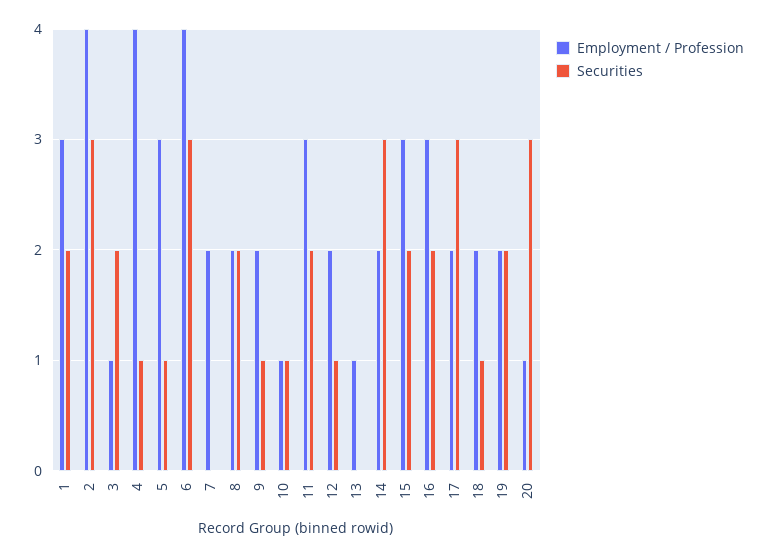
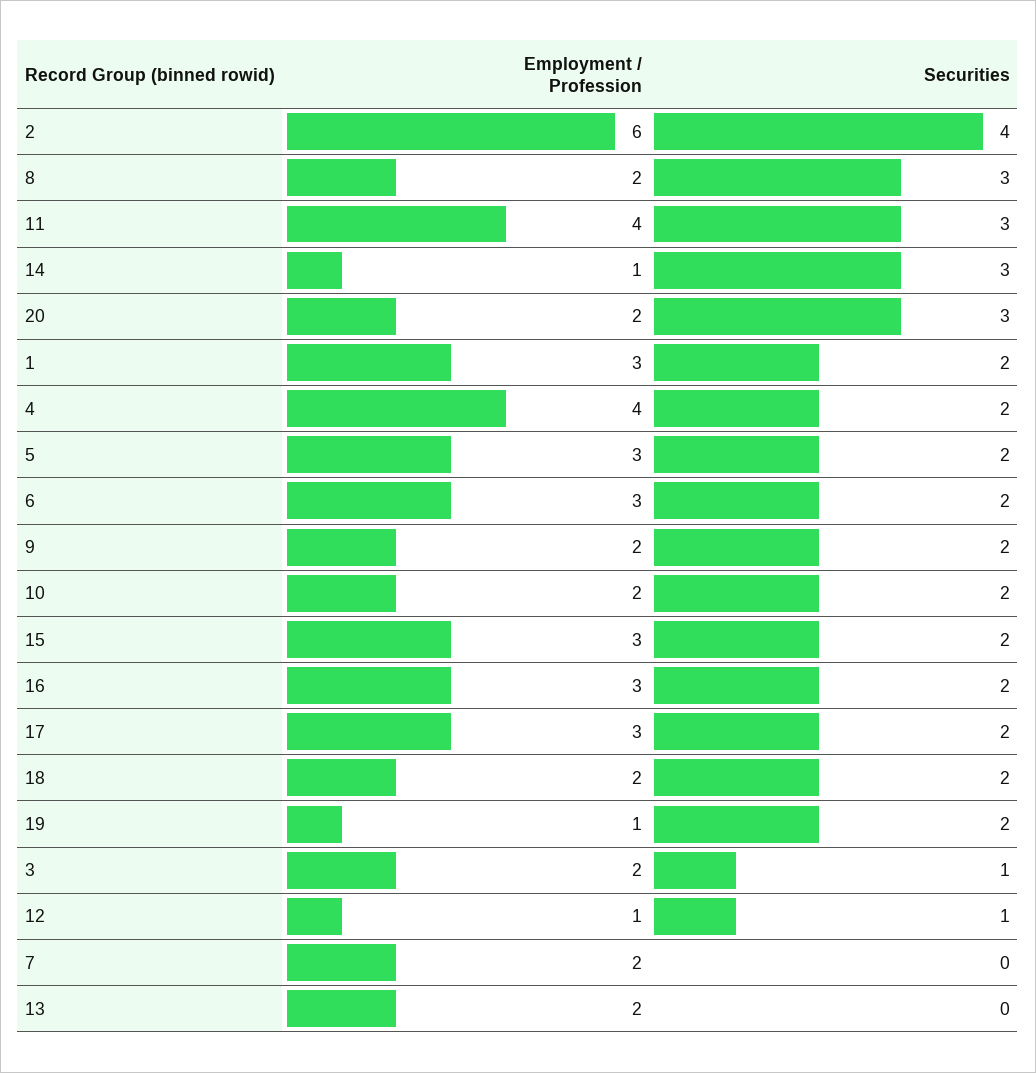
Employment / Profession, 2: 4 -> 6
Securities, 2: 3 -> 4
Employment / Profession, 3: 1 -> 2
Securities, 3: 2 -> 1
Securities, 4: 1 -> 2
Securities, 5: 1 -> 2
Employment / Profession, 6: 4 -> 3
Securities, 6: 3 -> 2
Securities, 8: 2 -> 3
Securities, 9: 1 -> 2
Employment / Profession, 10: 1 -> 2
Securities, 10: 1 -> 2
Employment / Profession, 11: 3 -> 4
Securities, 11: 2 -> 3
Employment / Profession, 12: 2 -> 1
Employment / Profession, 13: 1 -> 2
Employment / Profession, 14: 2 -> 1
Employment / Profession, 17: 2 -> 3
Securities, 17: 3 -> 2
Securities, 18: 1 -> 2
Employment / Profession, 19: 2 -> 1
Employment / Profession, 20: 1 -> 2

